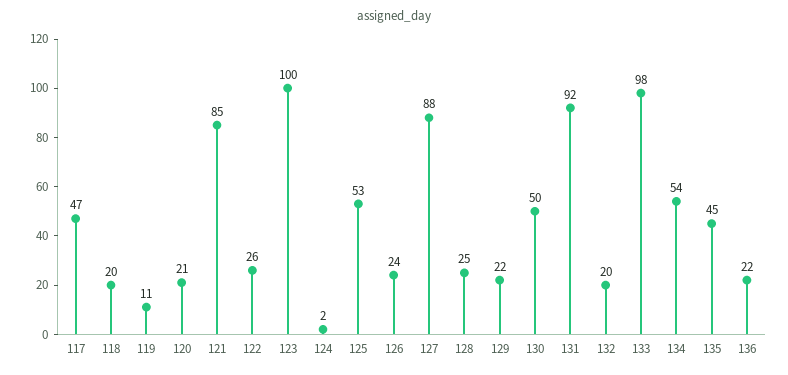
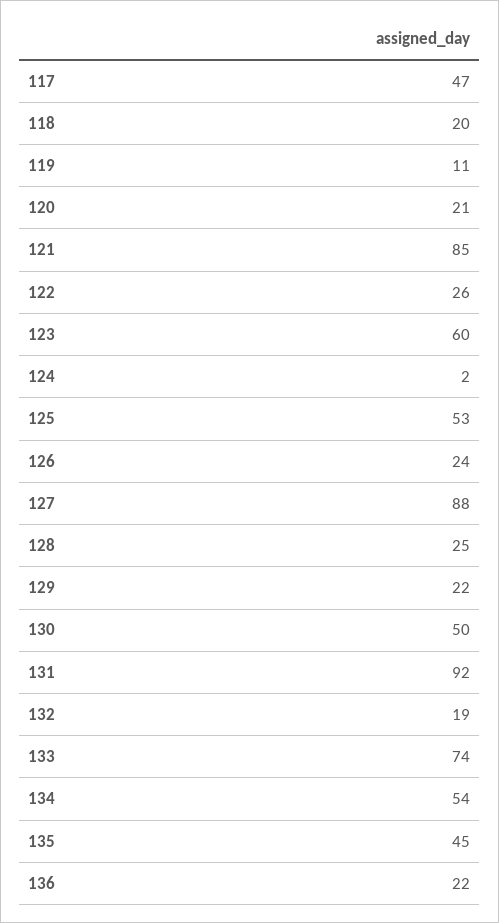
123: 100 -> 60
132: 20 -> 19
133: 98 -> 74

